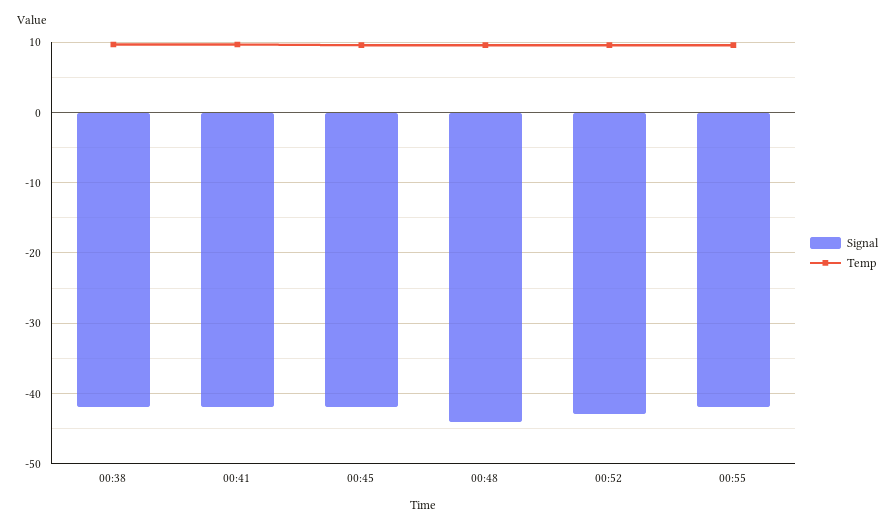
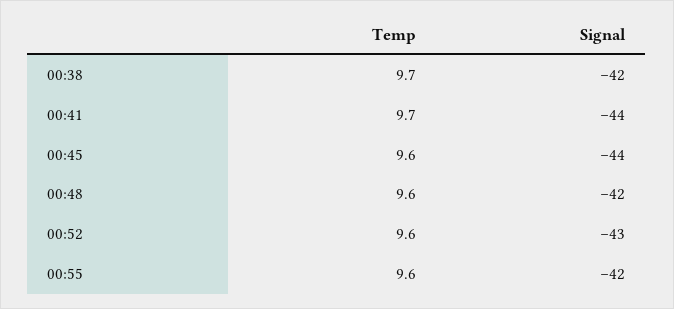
Signal, 00:41: -42 -> -44
Signal, 00:45: -42 -> -44
Signal, 00:48: -44 -> -42

